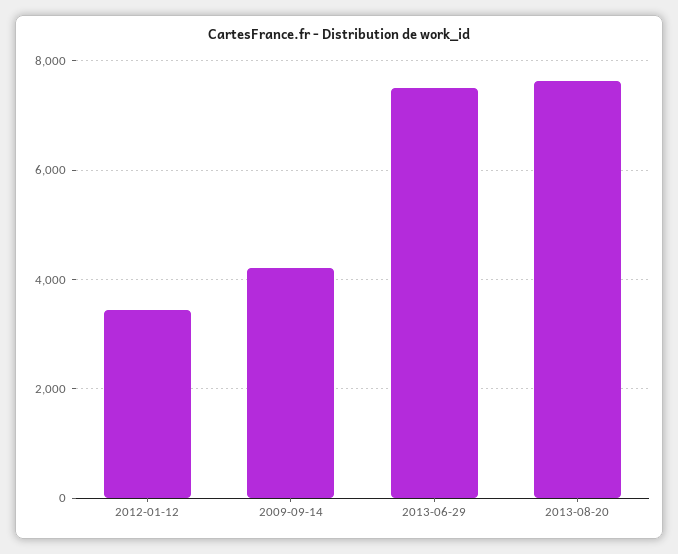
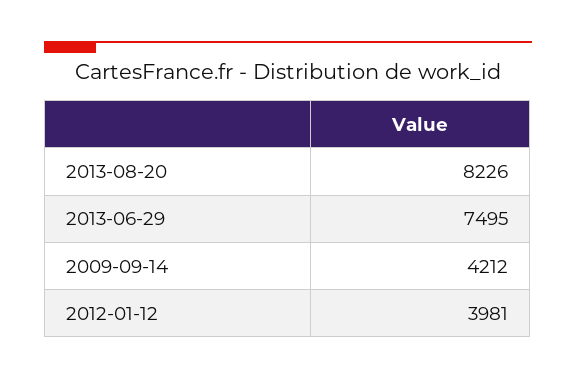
2012-01-12: 3400 -> 3981
2013-08-20: 7600 -> 8226

